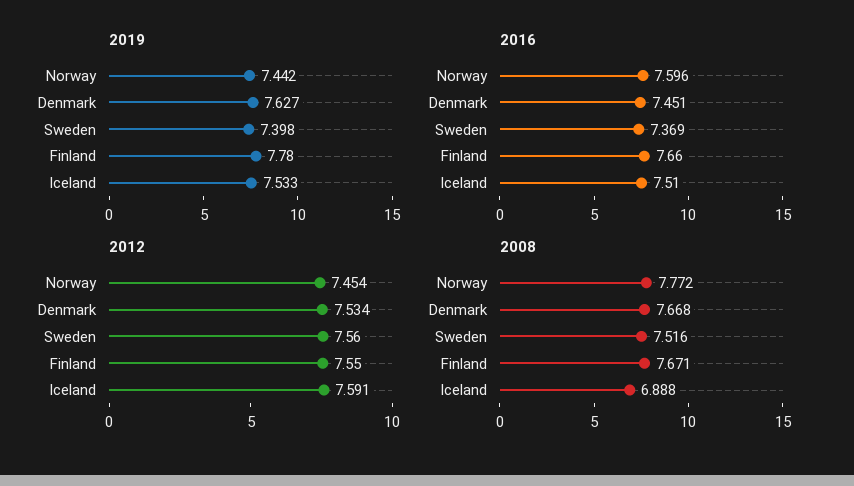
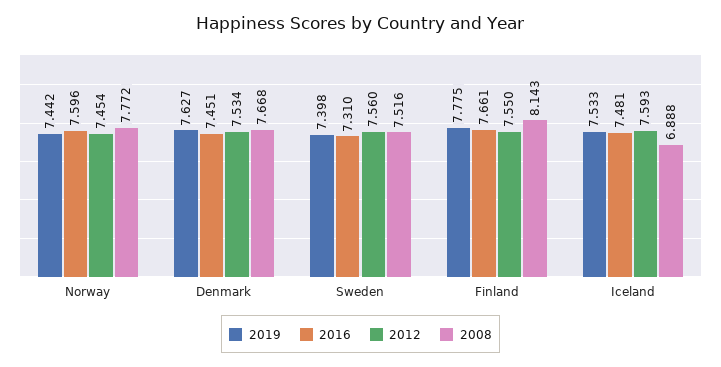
2019, Finland: 7.78 -> 7.775
2016, Sweden: 7.369 -> 7.31
2016, Finland: 7.66 -> 7.661
2016, Iceland: 7.51 -> 7.481
2012, Iceland: 7.591 -> 7.593
2008, Finland: 7.671 -> 8.143

